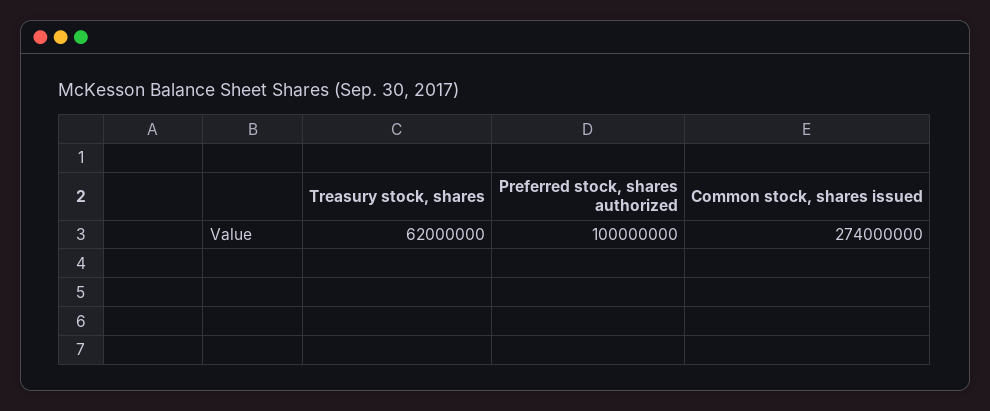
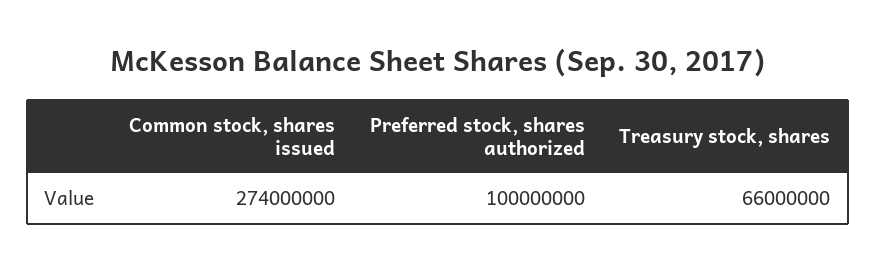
Treasury stock, shares: 62000000 -> 66000000

